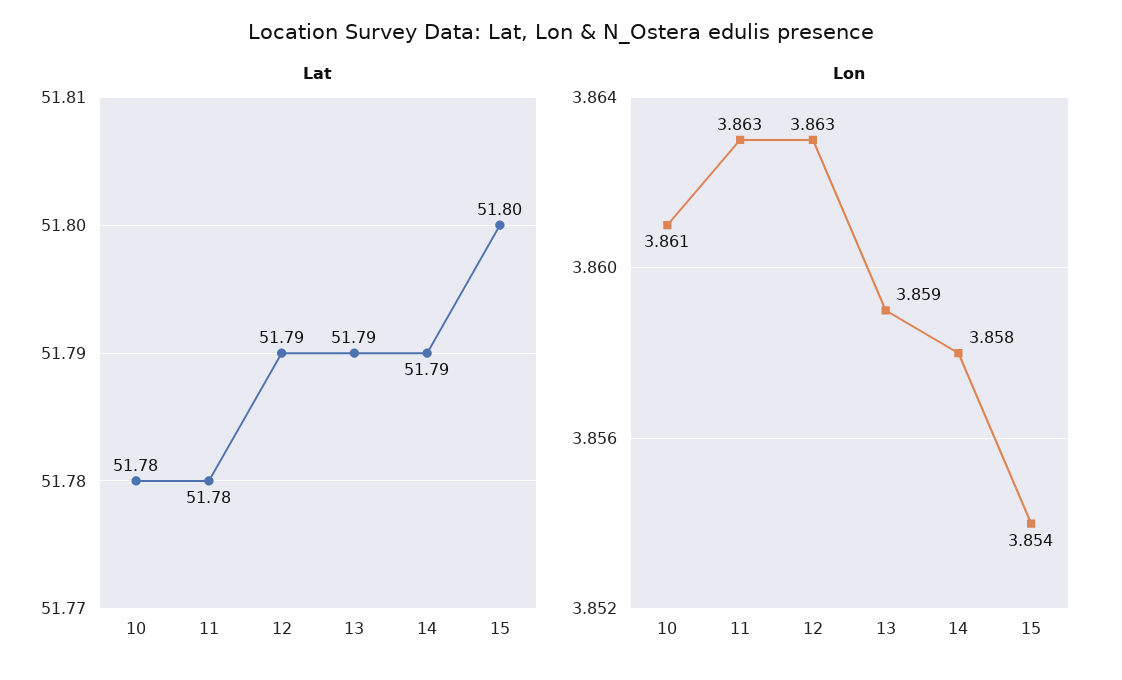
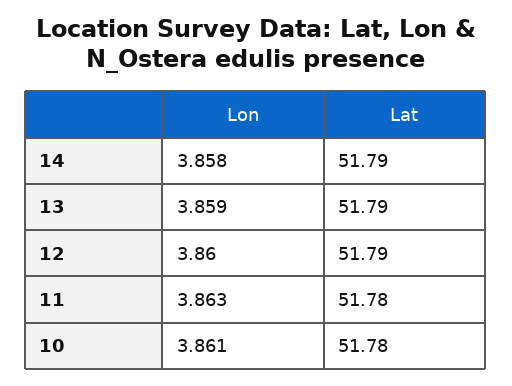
Lat, 15: 51.8 -> none
Lon, 12: 3.863 -> 3.86
Lon, 15: 3.854 -> none

